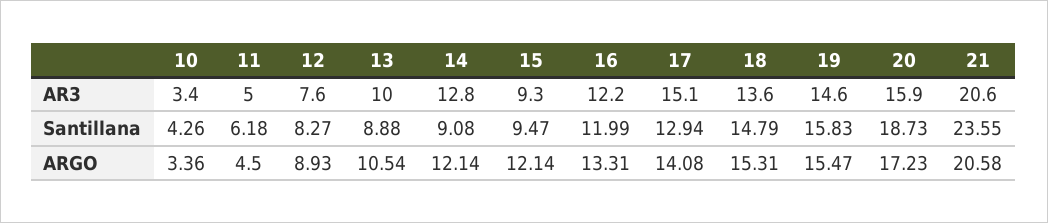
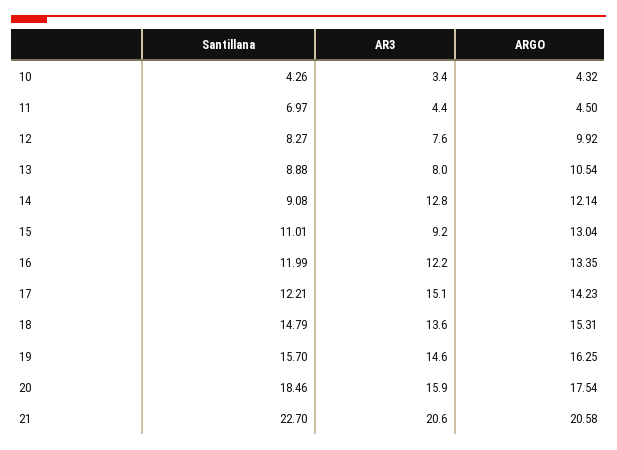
11, AR3: 5 -> 4.4
13, AR3: 10 -> 8
15, AR3: 9.3 -> 9.2
11, Santillana: 6.18 -> 6.97
15, Santillana: 9.47 -> 11.01
17, Santillana: 12.94 -> 12.21
19, Santillana: 15.83 -> 15.7
20, Santillana: 18.73 -> 18.46
21, Santillana: 23.55 -> 22.7
10, ARGO: 3.36 -> 4.32
12, ARGO: 8.93 -> 9.92
15, ARGO: 12.14 -> 13.04
16, ARGO: 13.31 -> 13.35
17, ARGO: 14.08 -> 14.23
19, ARGO: 15.47 -> 16.25
20, ARGO: 17.23 -> 17.54

